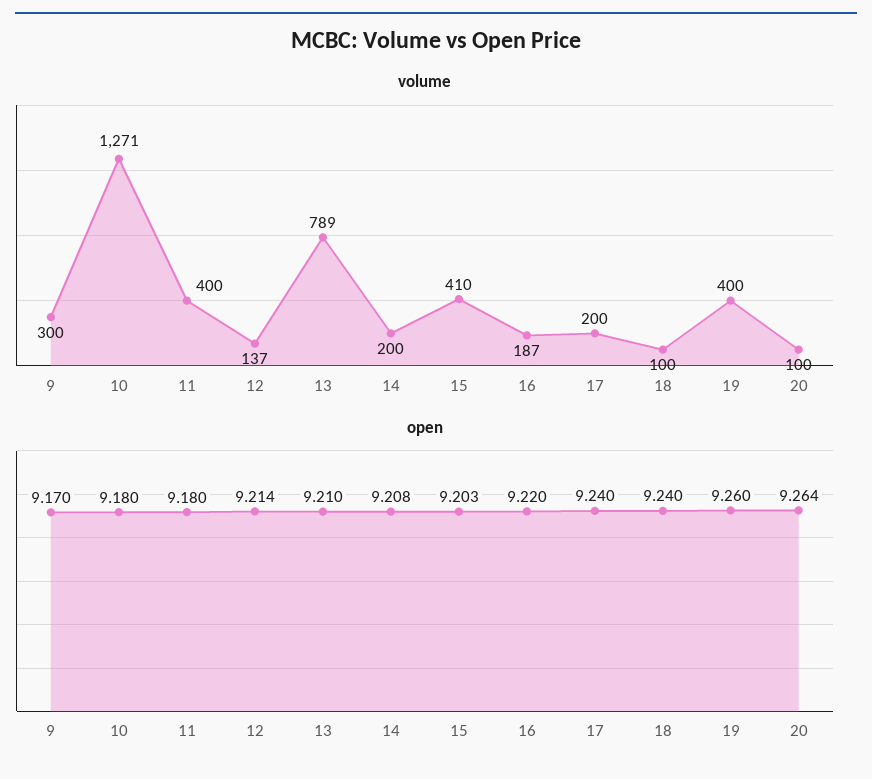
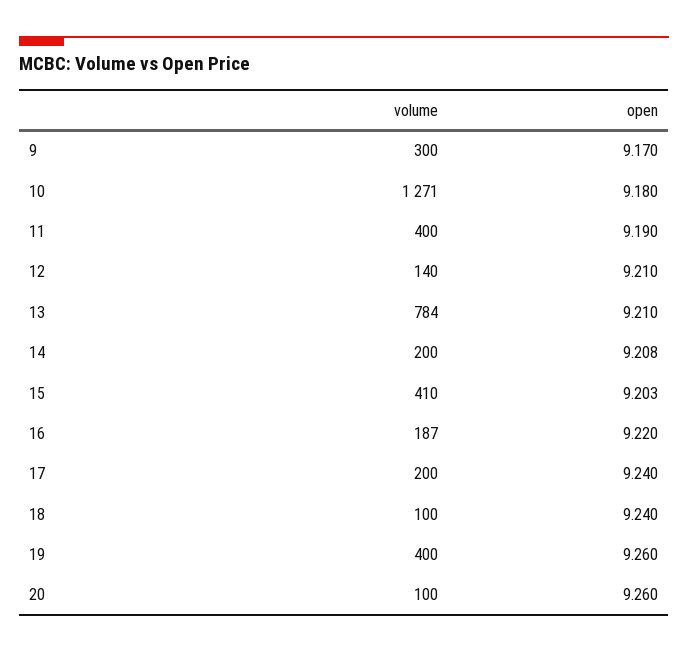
volume, 12: 137 -> 140
volume, 13: 789 -> 784
open, 11: 9.18 -> 9.19
open, 12: 9.214 -> 9.21
open, 20: 9.264 -> 9.26

